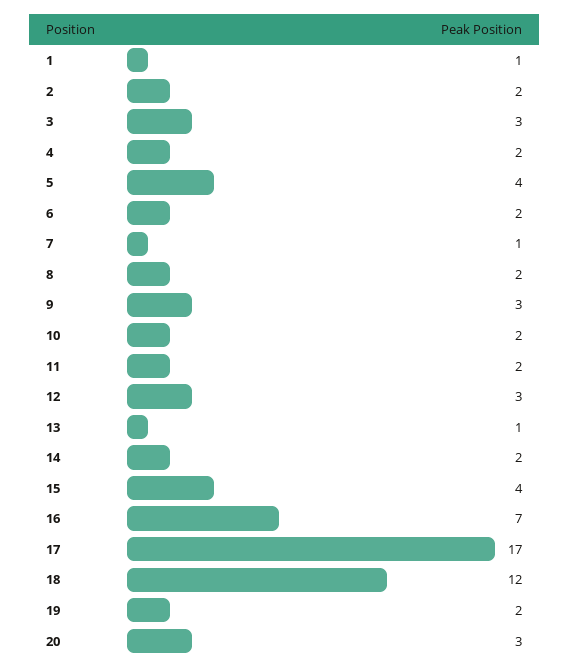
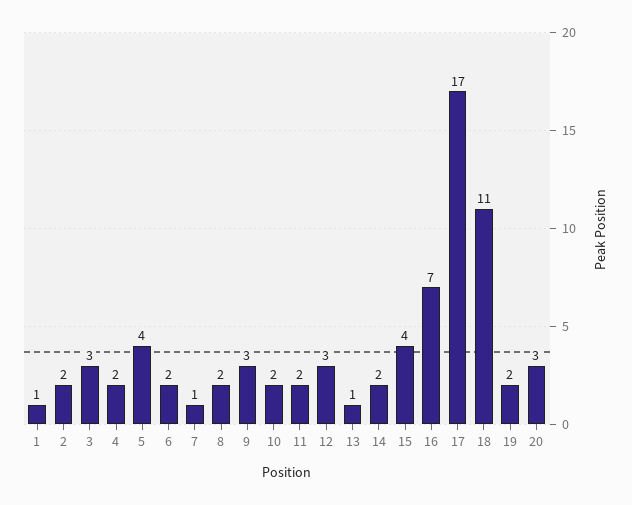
18: 12 -> 11

